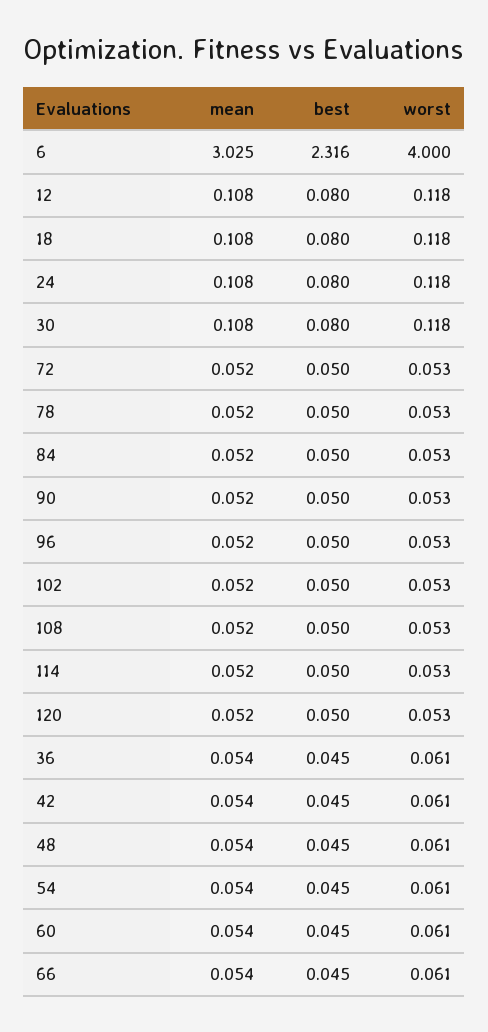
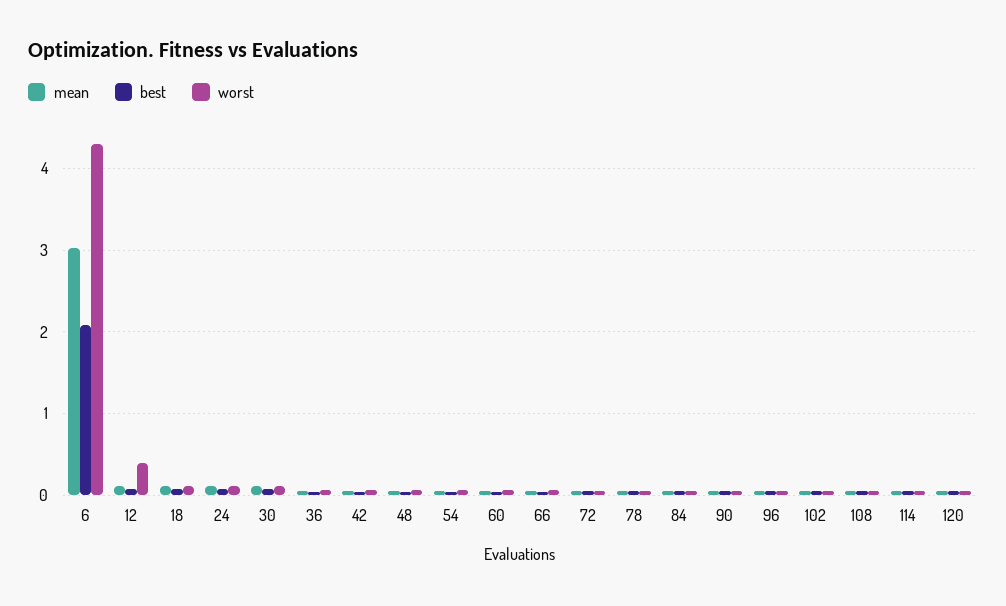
best, 6: 2.316 -> 2.1
worst, 6: 4 -> 4.3
worst, 12: 0.118 -> 0.4

